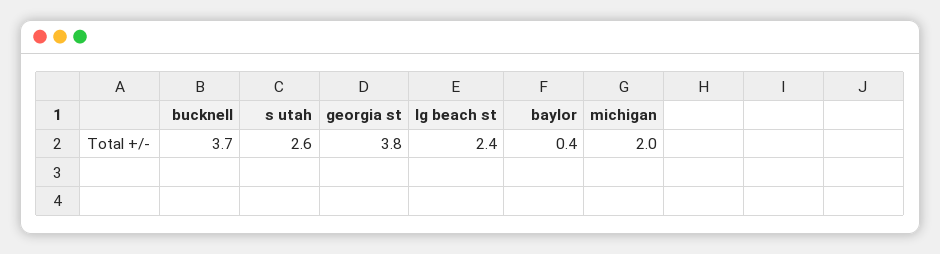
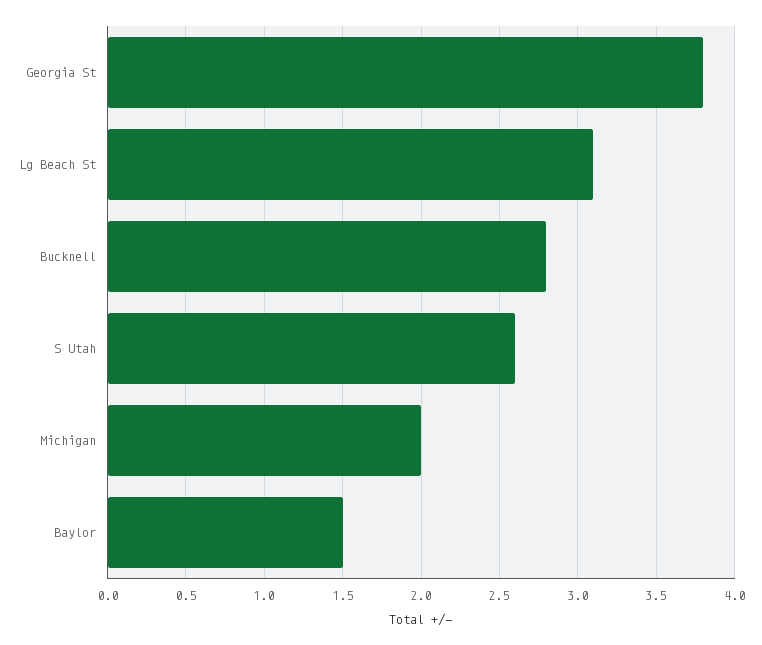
bucknell: 3.7 -> 2.8
lg beach st: 2.4 -> 3.1
baylor: 0.4 -> 1.5

